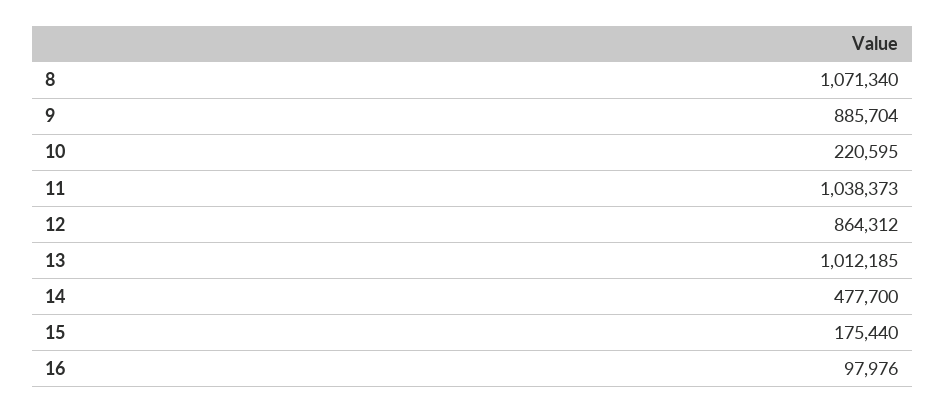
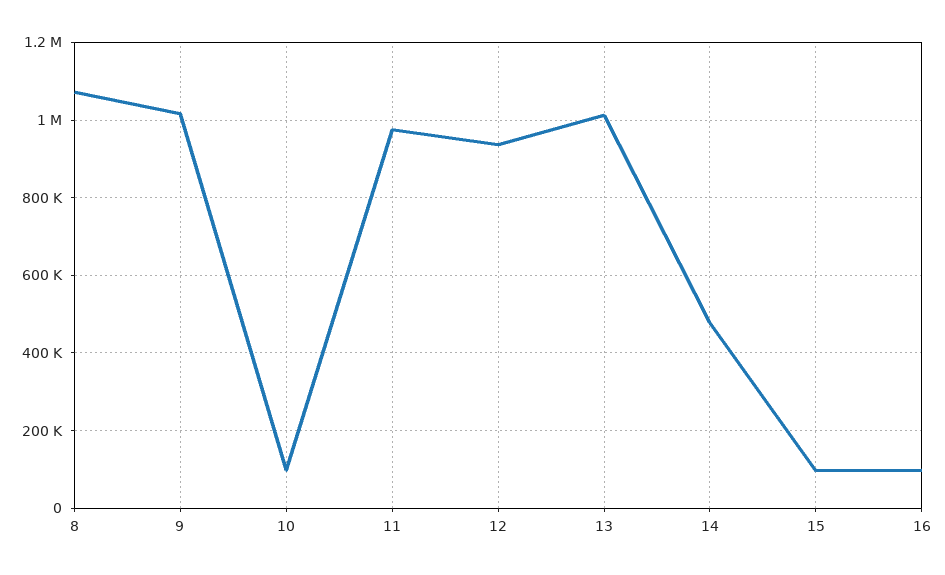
9: 885704 -> 1020000
10: 220595 -> 100000
11: 1038373 -> 980000
12: 864312 -> 940000
15: 175440 -> 100000

